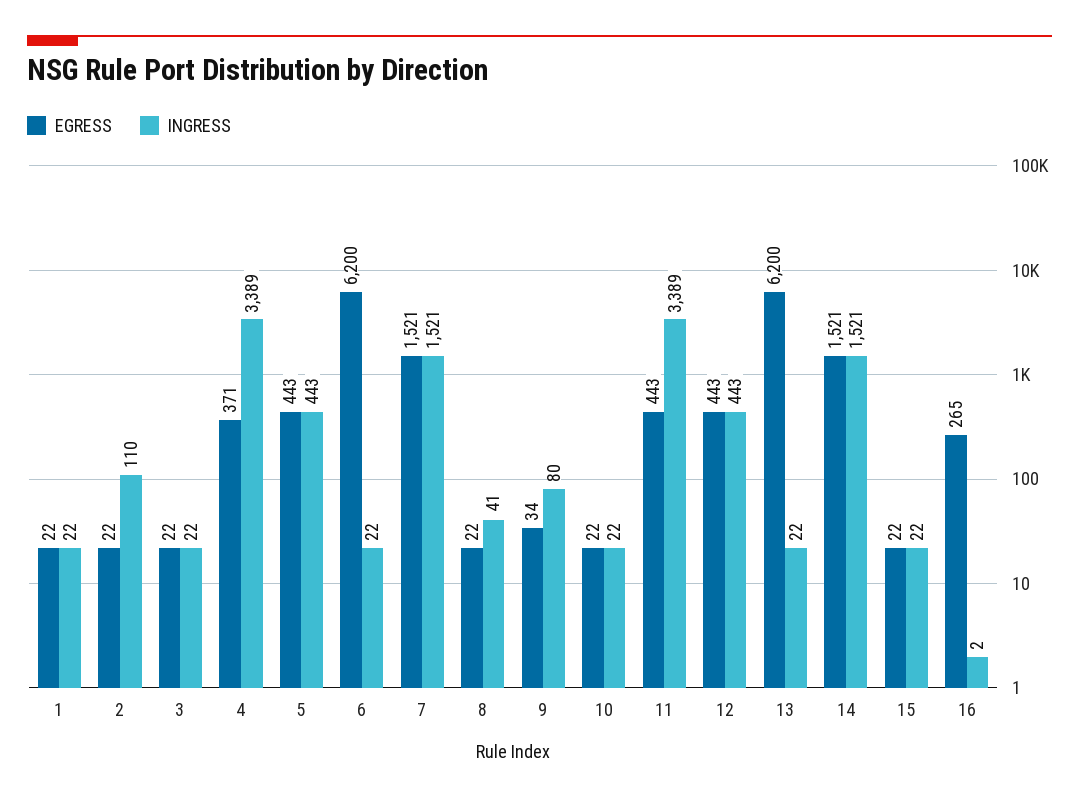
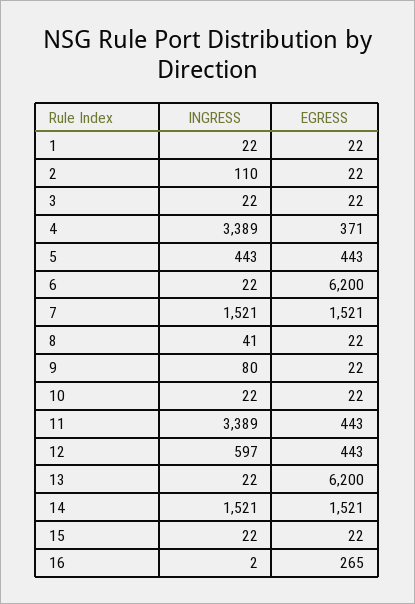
EGRESS, 9: 34 -> 22
INGRESS, 12: 443 -> 597

